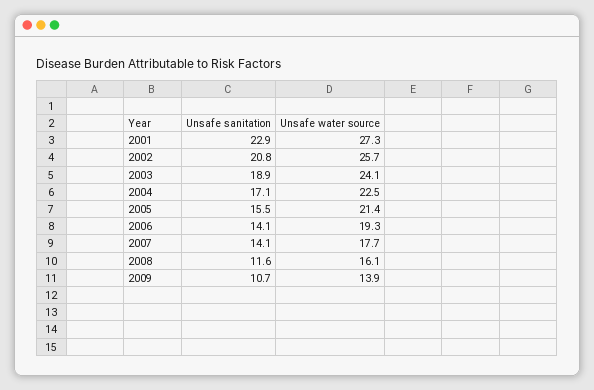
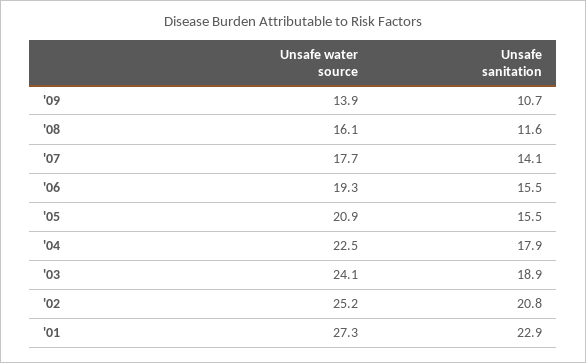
Unsafe water source, 2002: 25.7 -> 25.2
Unsafe sanitation, 2004: 17.1 -> 17.9
Unsafe water source, 2005: 21.4 -> 20.9
Unsafe sanitation, 2006: 14.1 -> 15.5

